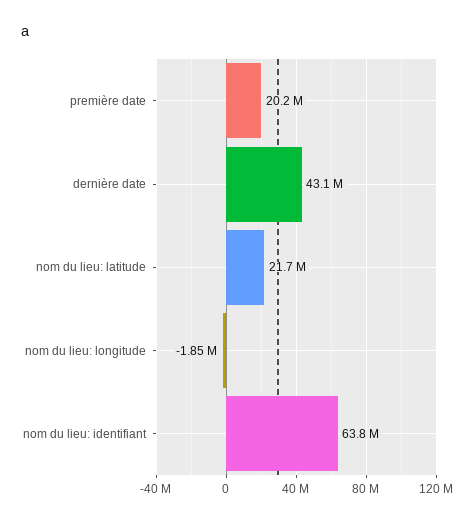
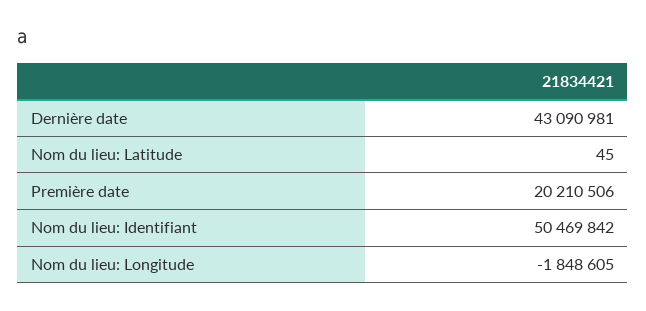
nom du lieu: latitude: 21700000 -> 45
nom du lieu: identifiant: 63800000 -> 50469842

